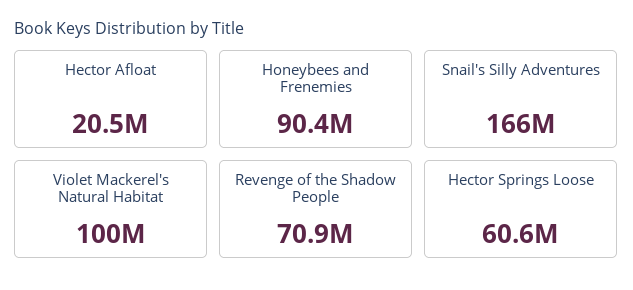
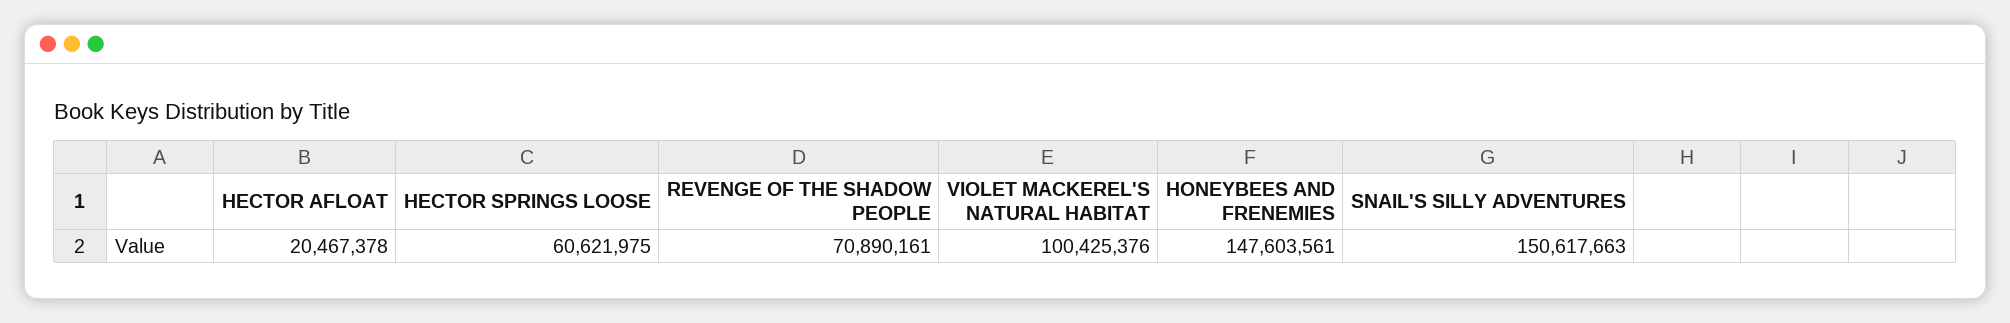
Honeybees and Frenemies: 90400000 -> 147603561
Snail's Silly Adventures: 166000000 -> 150617663

